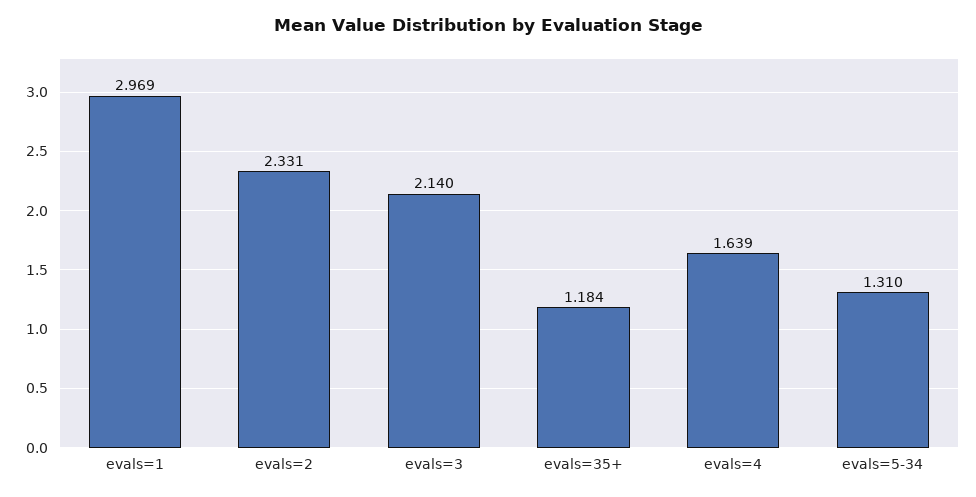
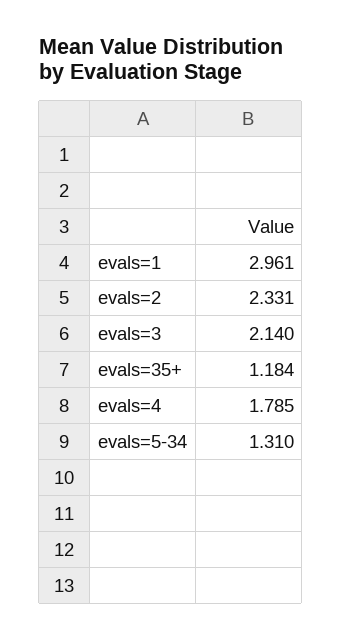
evals=1: 2.969 -> 2.961
evals=4: 1.639 -> 1.785

